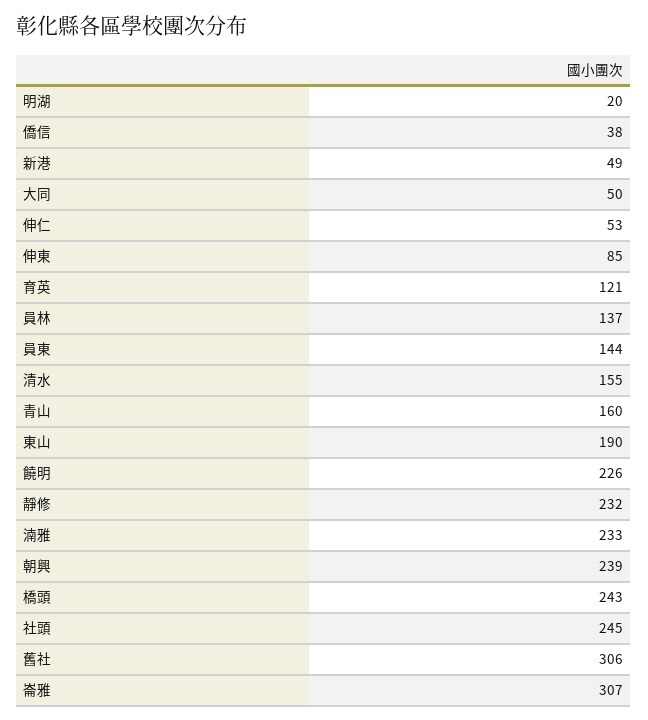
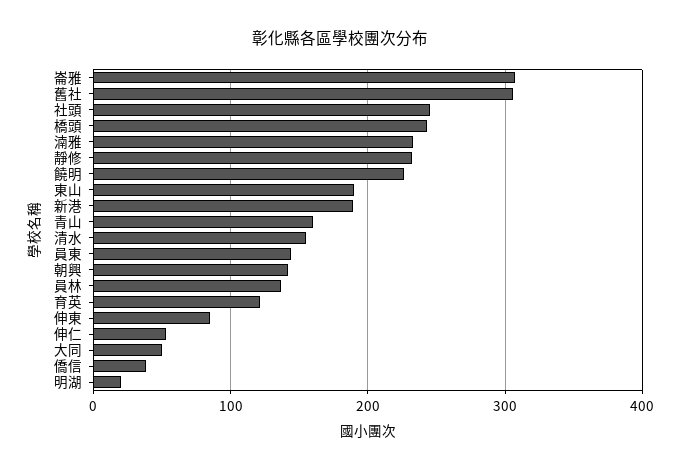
新港: 49 -> 190
朝興: 239 -> 140

